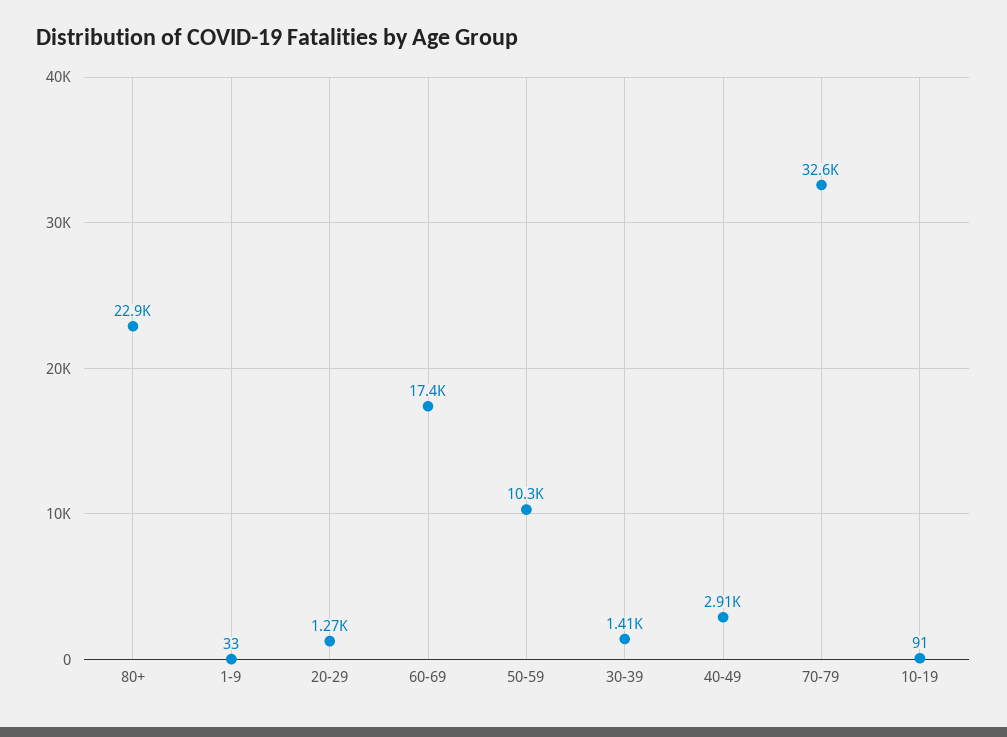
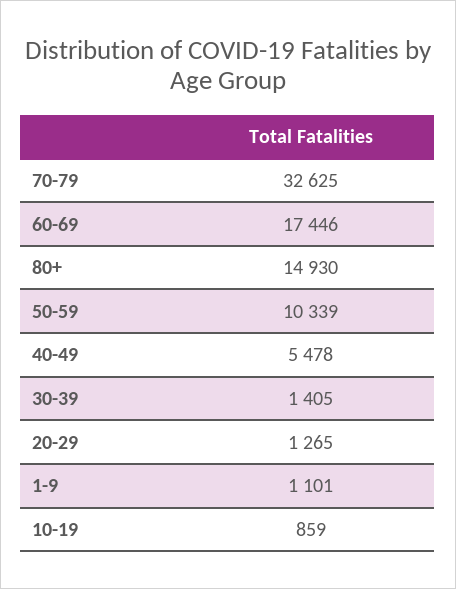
80+: 22900 -> 14930
1-9: 33 -> 1101
40-49: 2910 -> 5478
10-19: 91 -> 859

